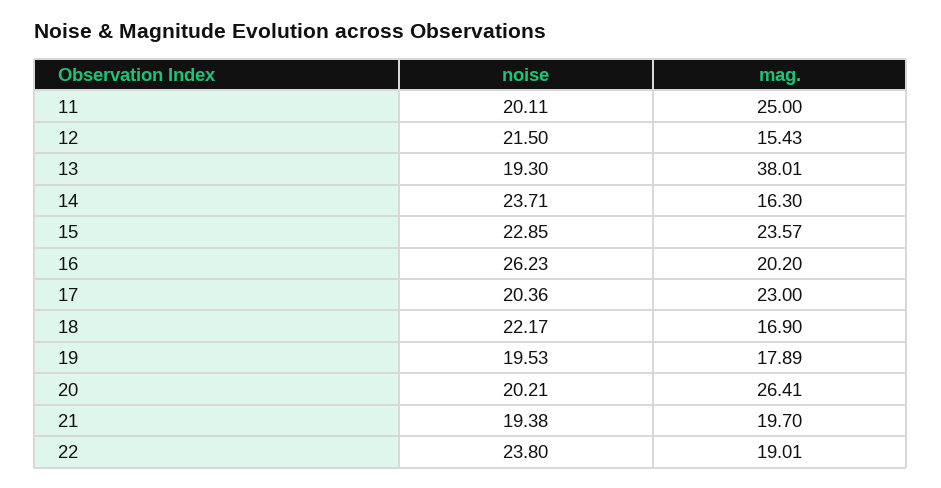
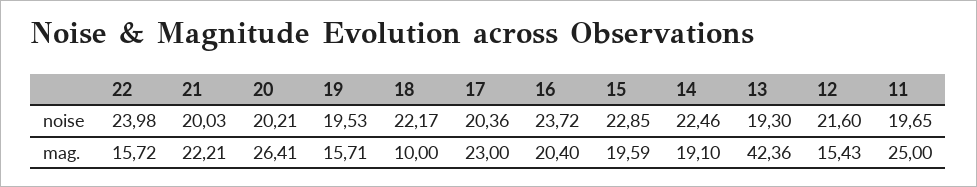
noise, 11: 20.11 -> 19.65
noise, 12: 21.5 -> 21.6
mag., 13: 38.01 -> 42.36
noise, 14: 23.71 -> 22.46
mag., 14: 16.3 -> 19.1
mag., 15: 23.57 -> 19.59
noise, 16: 26.23 -> 23.72
mag., 16: 20.2 -> 20.4
mag., 18: 16.9 -> 10
mag., 19: 17.89 -> 15.71
noise, 21: 19.38 -> 20.03
mag., 21: 19.7 -> 22.21
noise, 22: 23.8 -> 23.98
mag., 22: 19.01 -> 15.72

